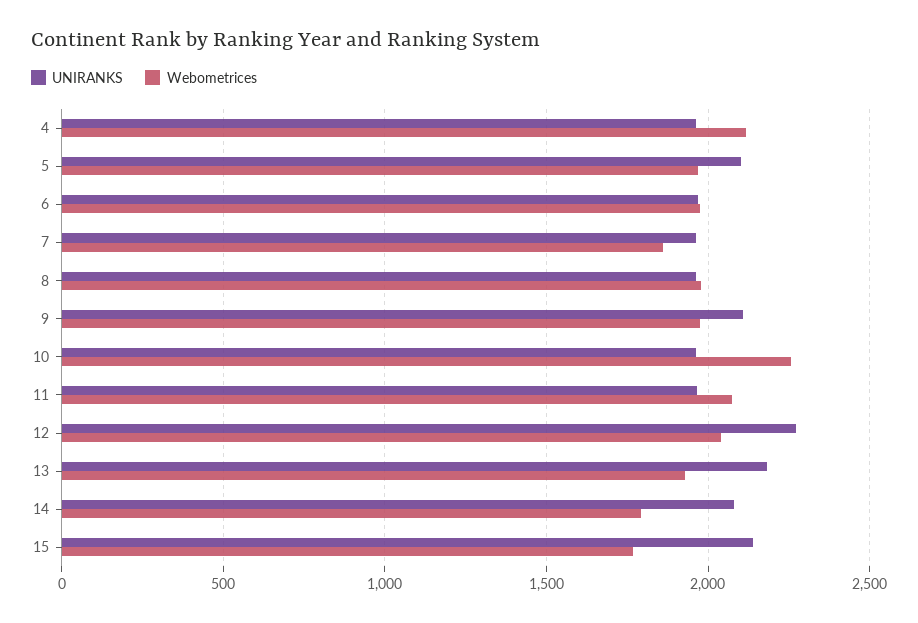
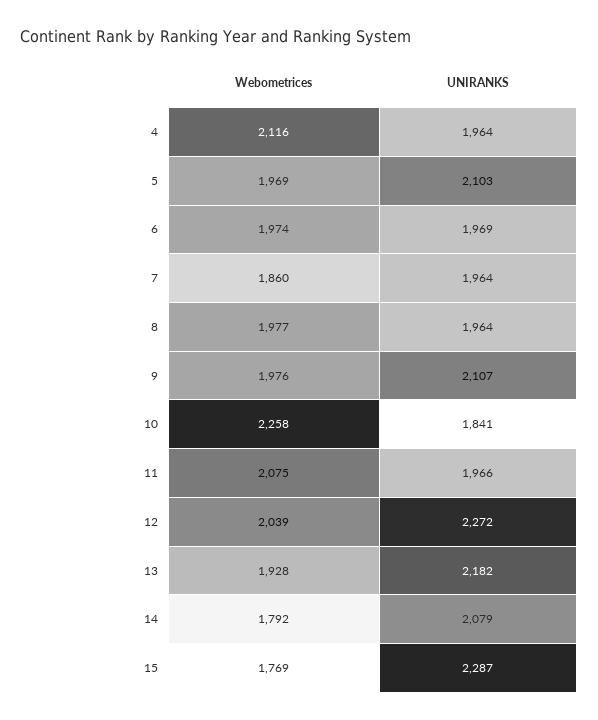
UNIRANKS, 10: 1950 -> 1841
UNIRANKS, 15: 2150 -> 2287

